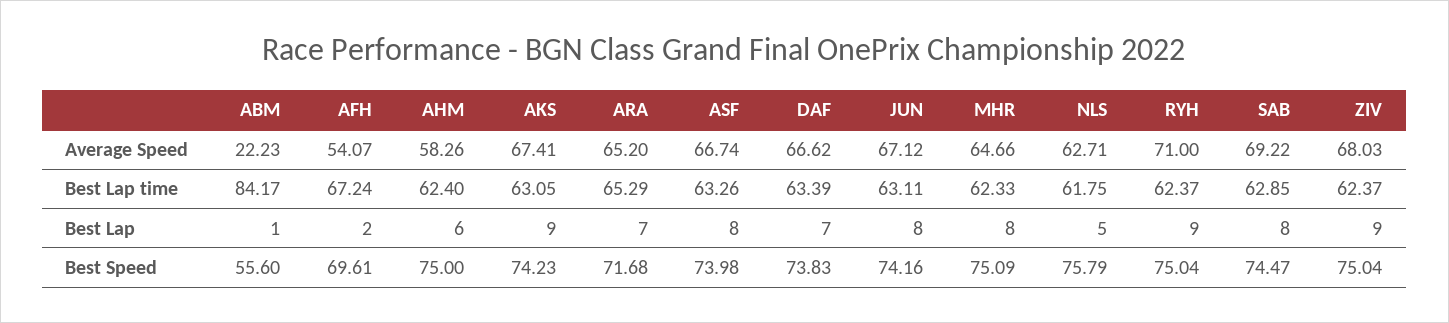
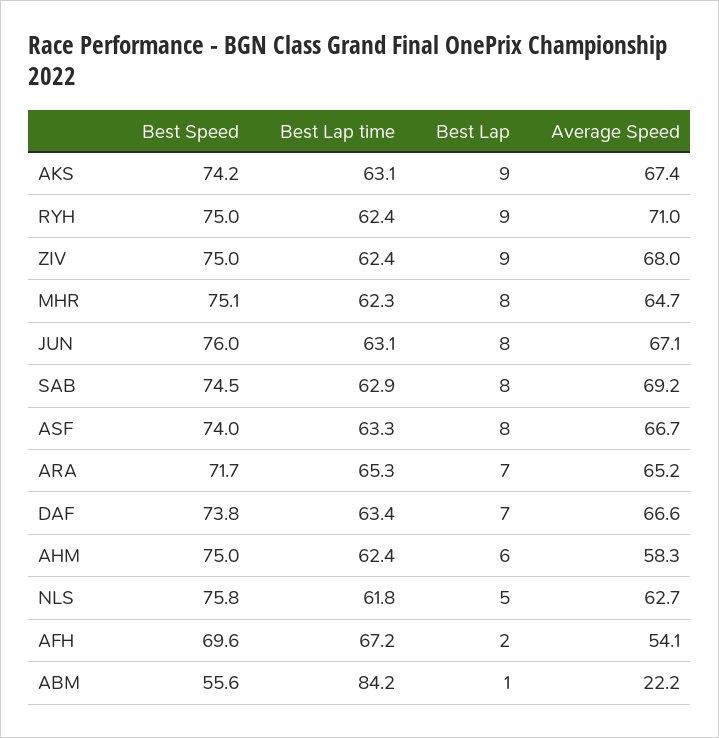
JUN, Best Speed: 74.16 -> 76

